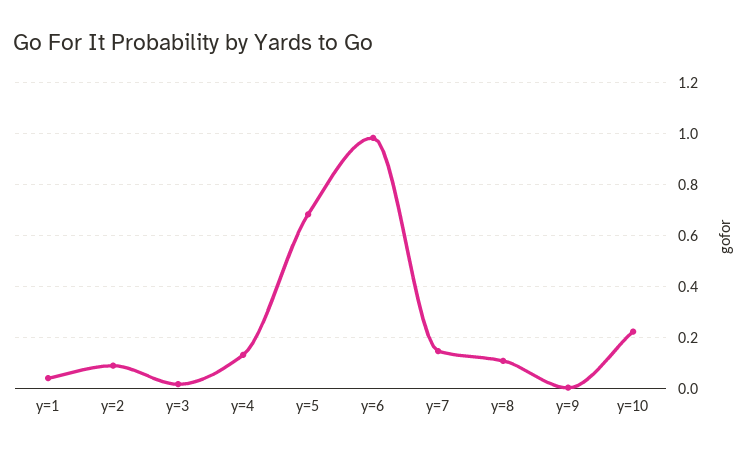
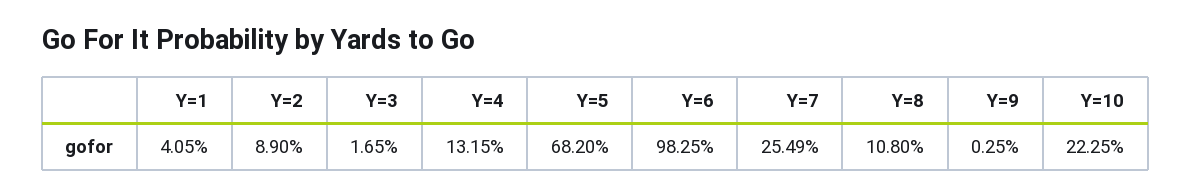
y=7: 0.15 -> 0.2549

